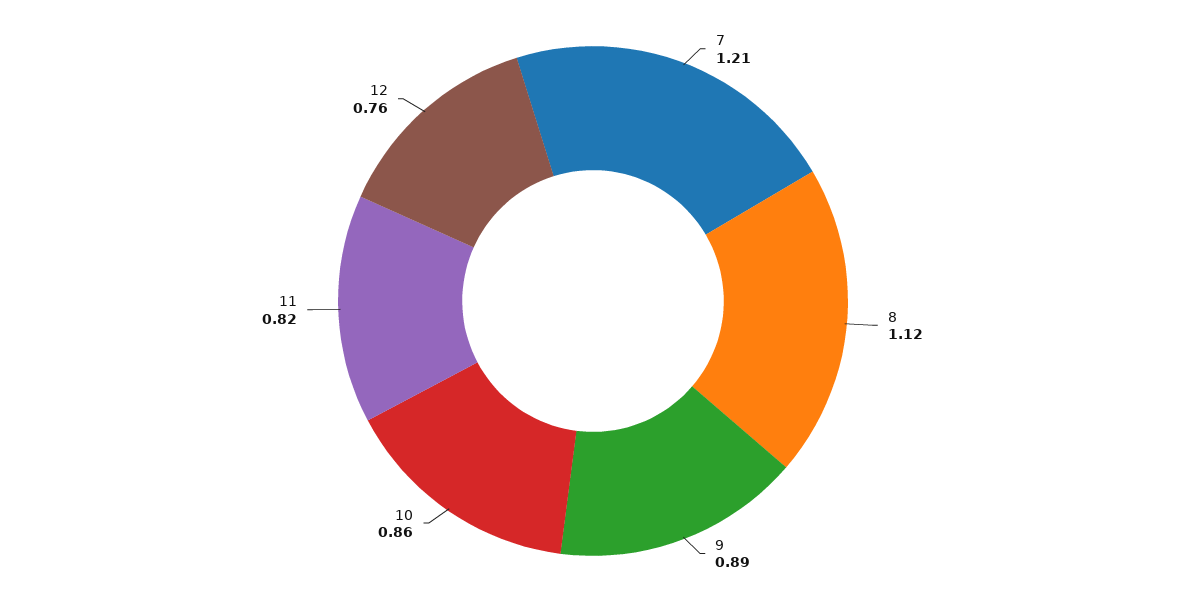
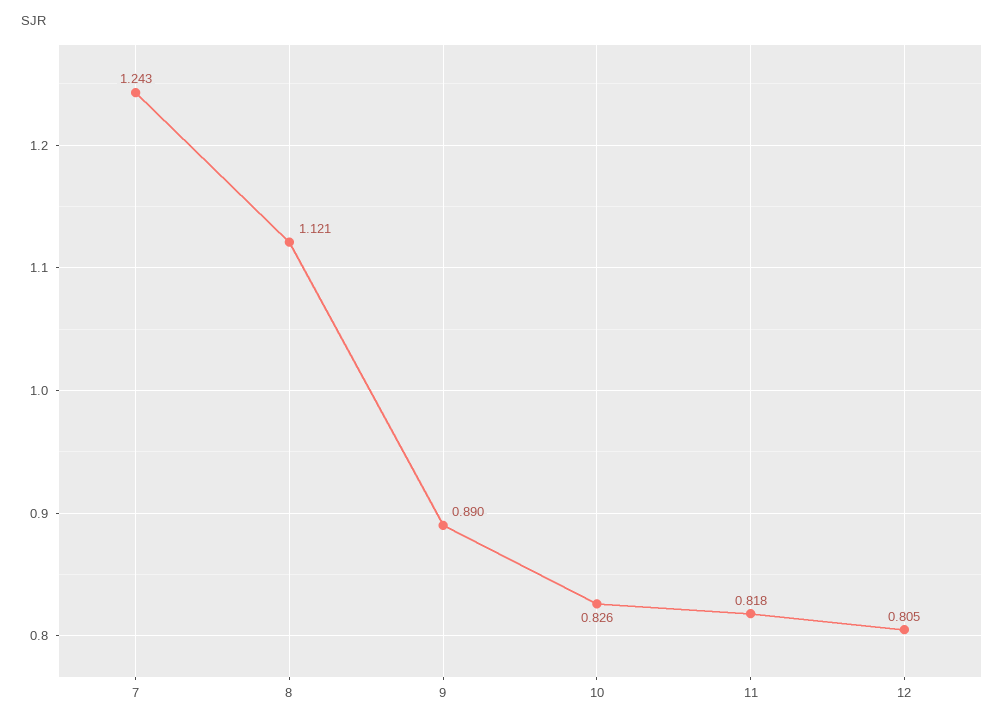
7: 1.21 -> 1.243
10: 0.86 -> 0.826
12: 0.76 -> 0.805

